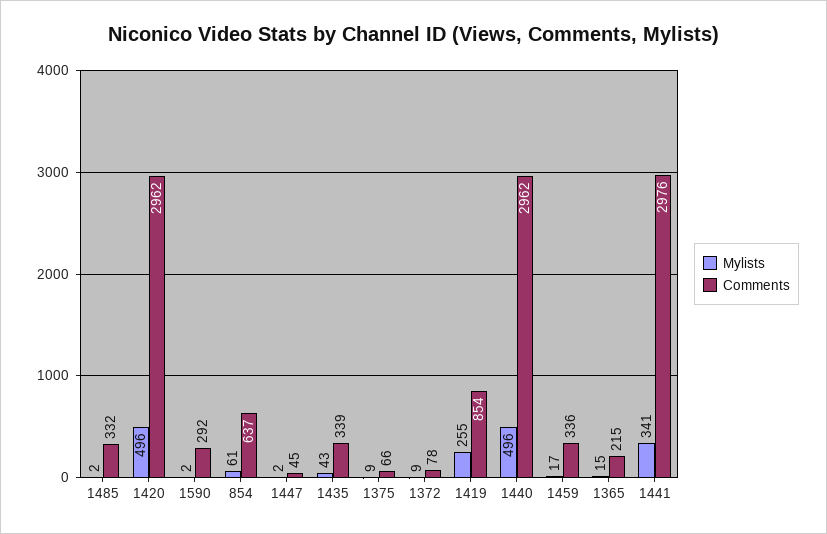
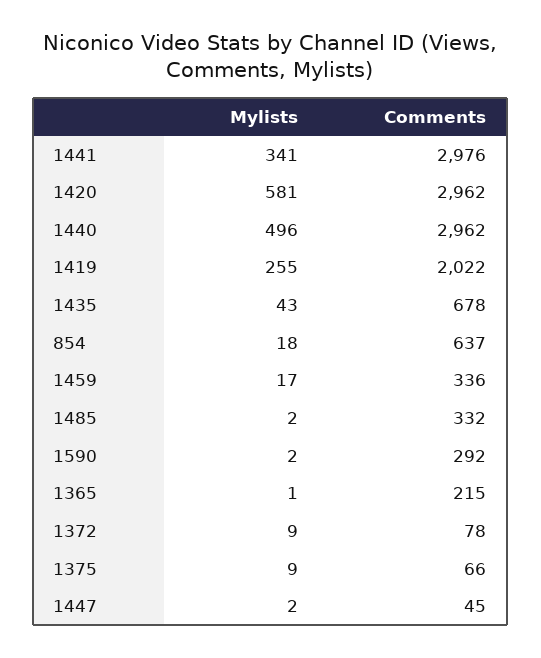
Mylists, 1420: 496 -> 581
Mylists, 854: 61 -> 18
Comments, 1435: 339 -> 678
Comments, 1419: 854 -> 2022
Mylists, 1365: 15 -> 1

